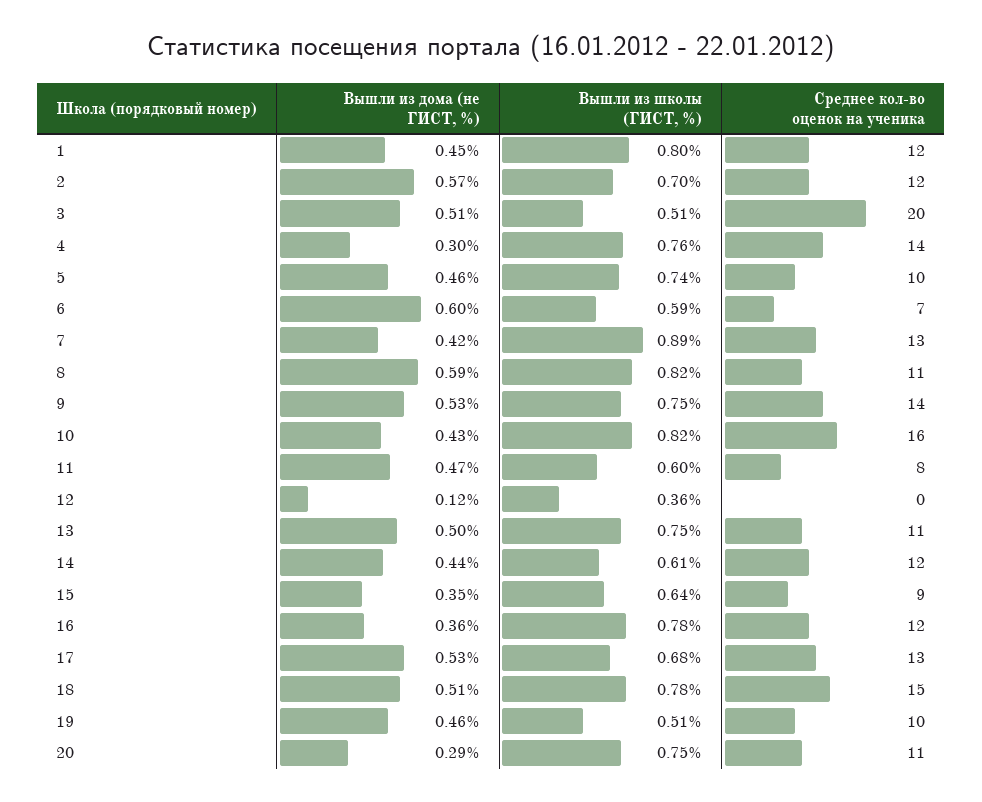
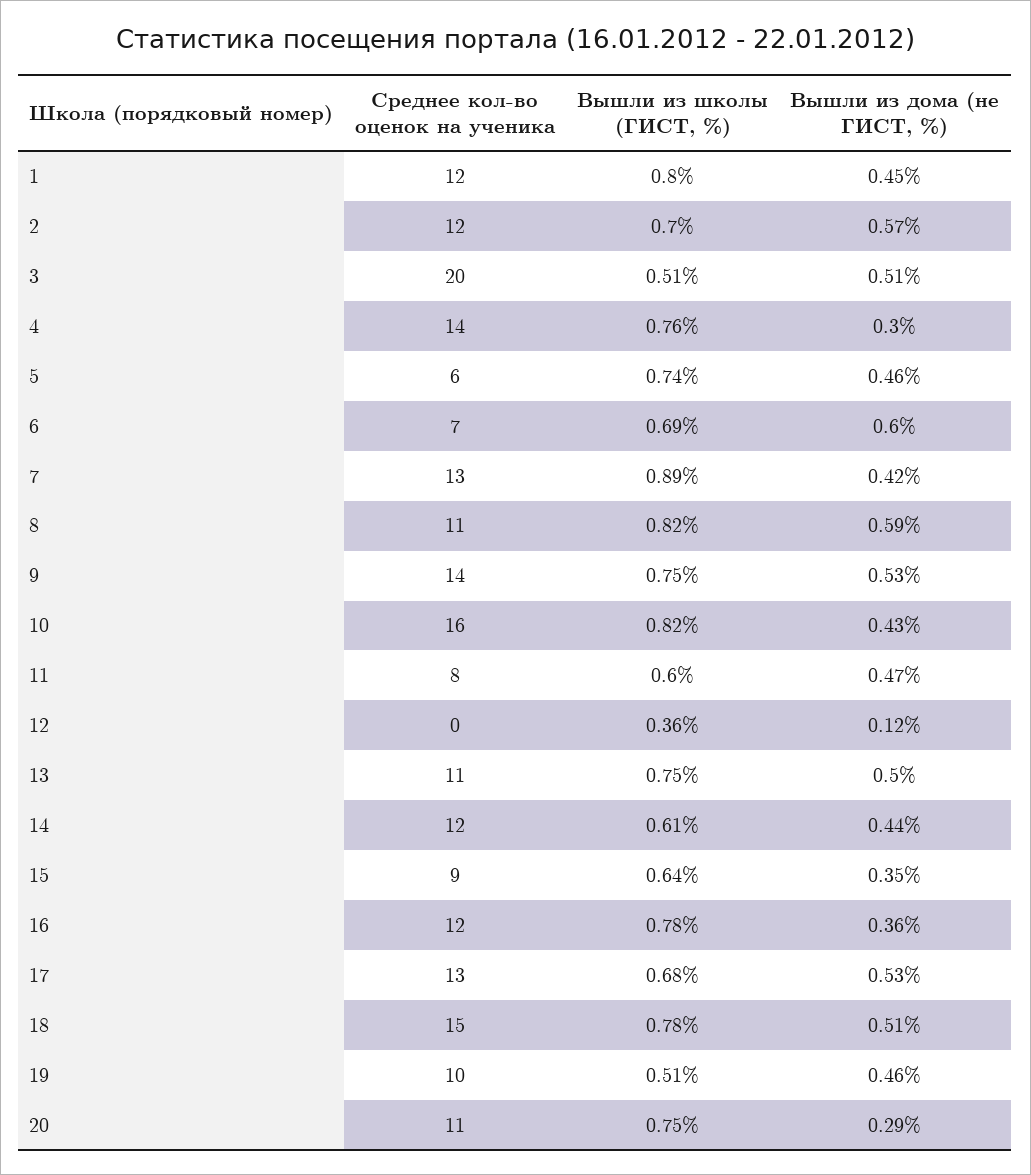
Среднее кол-во оценок на ученика, 5: 10 -> 6
Вышли из школы (ГИСТ, %), 6: 0.59 -> 0.69

